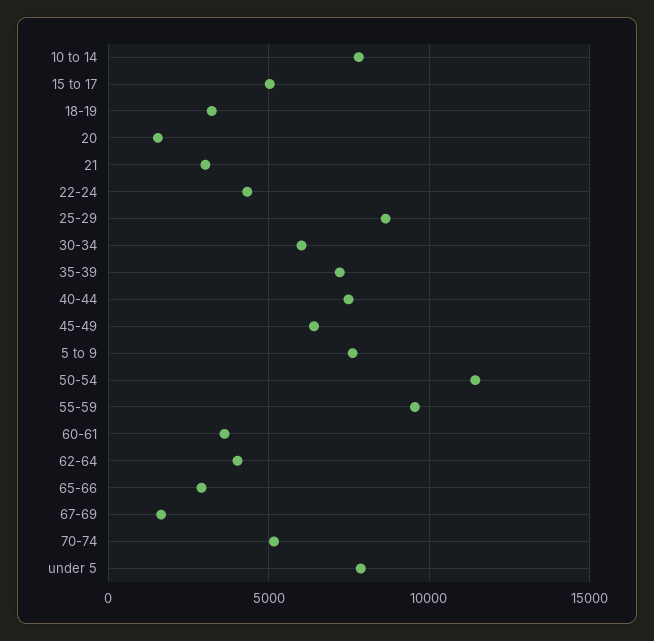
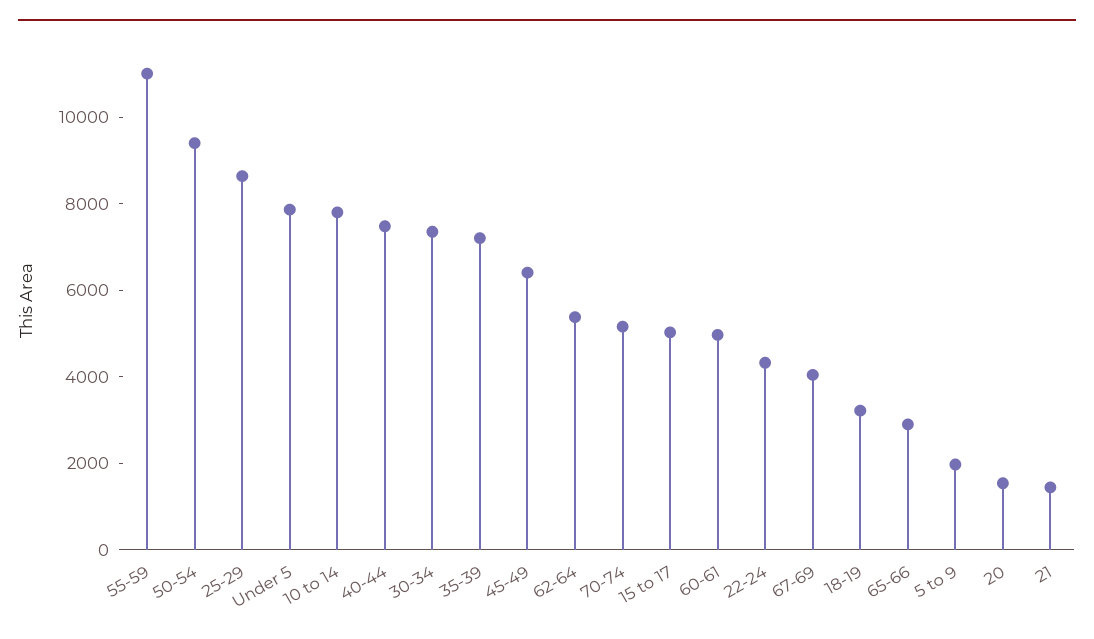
21: 3000 -> 1500
30-34: 6000 -> 7500
5 to 9: 7500 -> 2000
50-54: 11500 -> 9500
55-59: 9500 -> 11000
60-61: 3500 -> 5000
62-64: 4000 -> 5500
67-69: 1500 -> 4000

